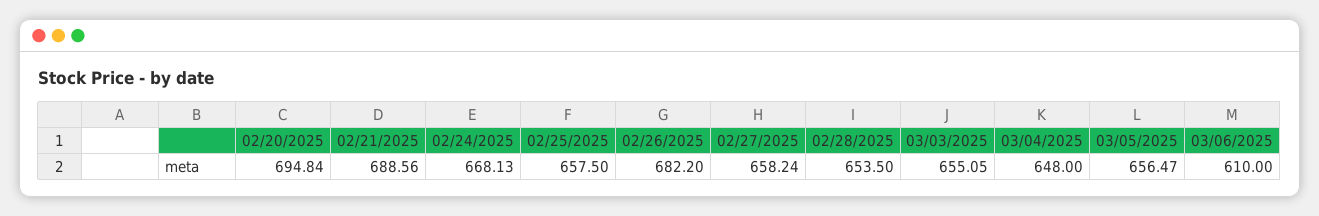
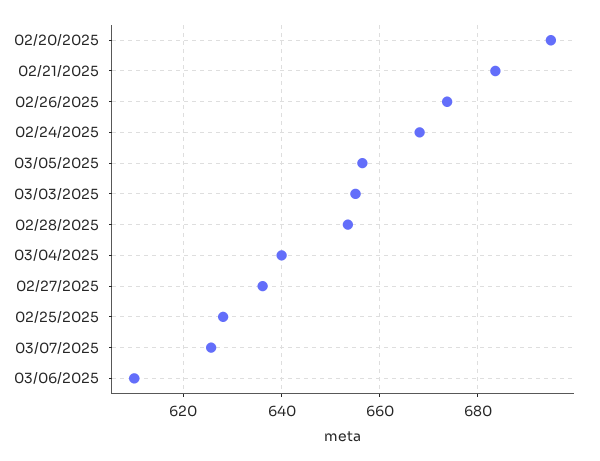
02/21/2025: 688.56 -> 684
02/25/2025: 657.5 -> 628
02/26/2025: 682.2 -> 674
02/27/2025: 658.24 -> 636
03/04/2025: 648 -> 640
03/07/2025: none -> 626

